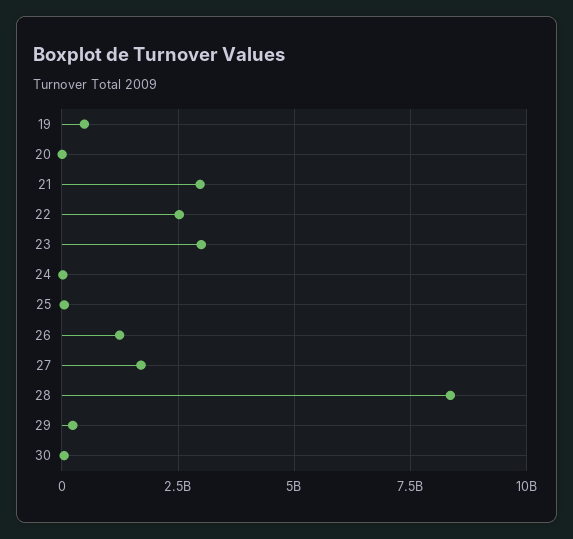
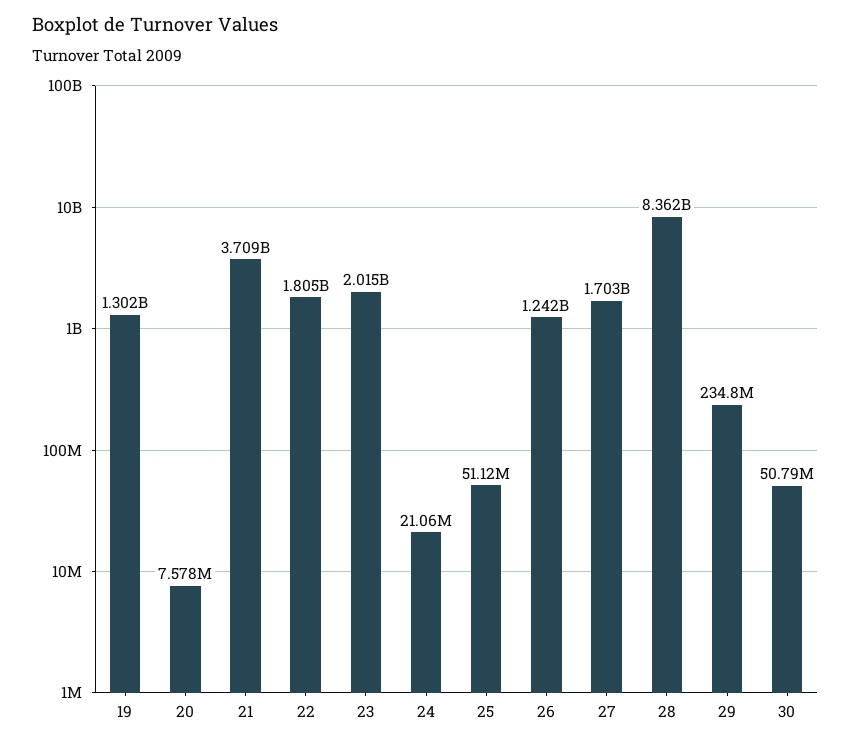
19: 500000000 -> 1302000000
21: 3000000000 -> 3709000000
22: 2500000000 -> 1805000000
23: 3000000000 -> 2015000000

